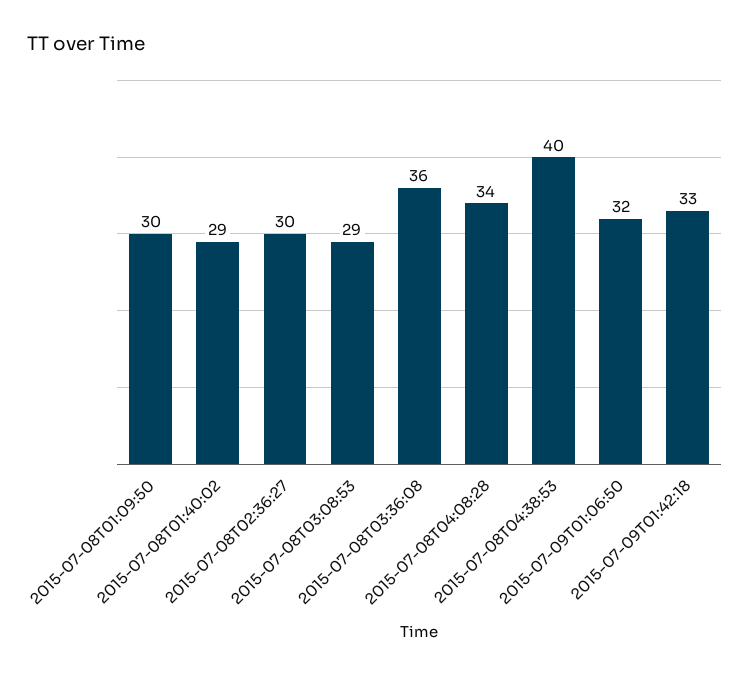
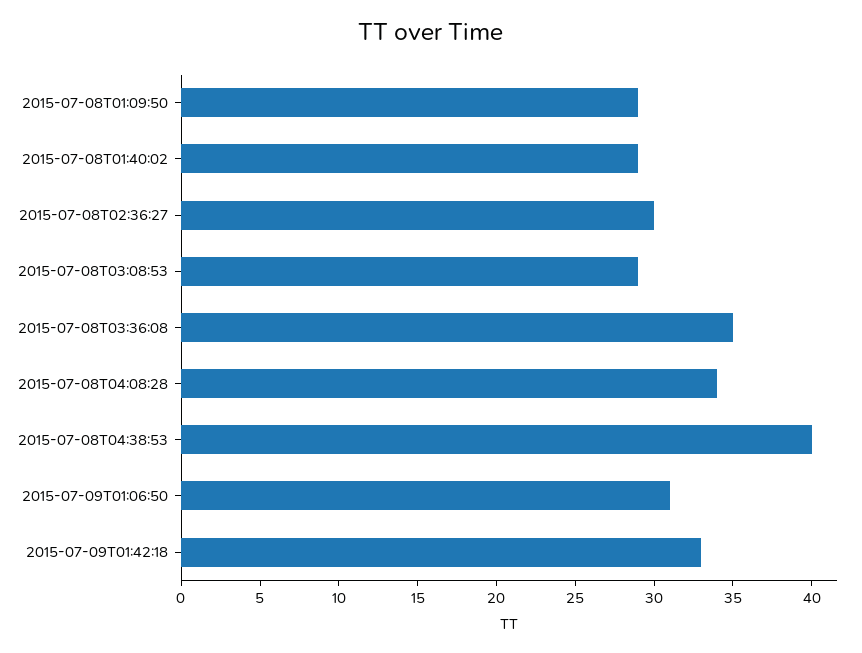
2015-07-08T01:09:50: 30 -> 29
2015-07-08T03:36:08: 36 -> 35
2015-07-09T01:06:50: 32 -> 31

